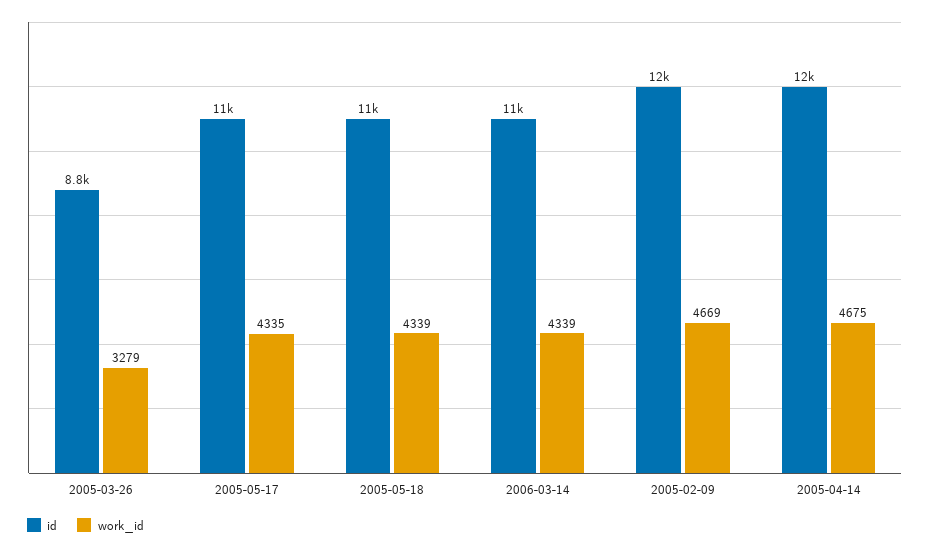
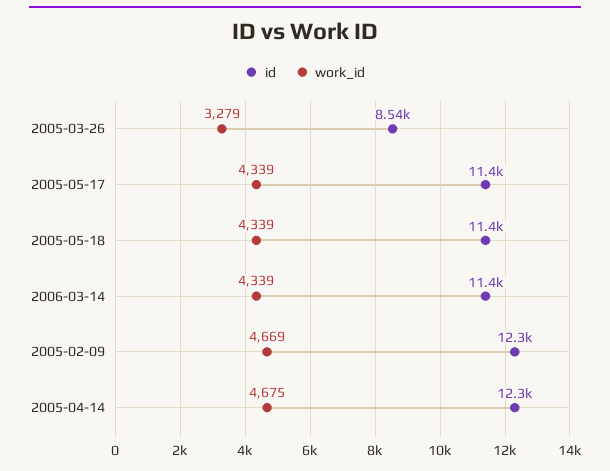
id, 2005-03-26: 8800 -> 8540
work_id, 2005-05-17: 4335 -> 4339

